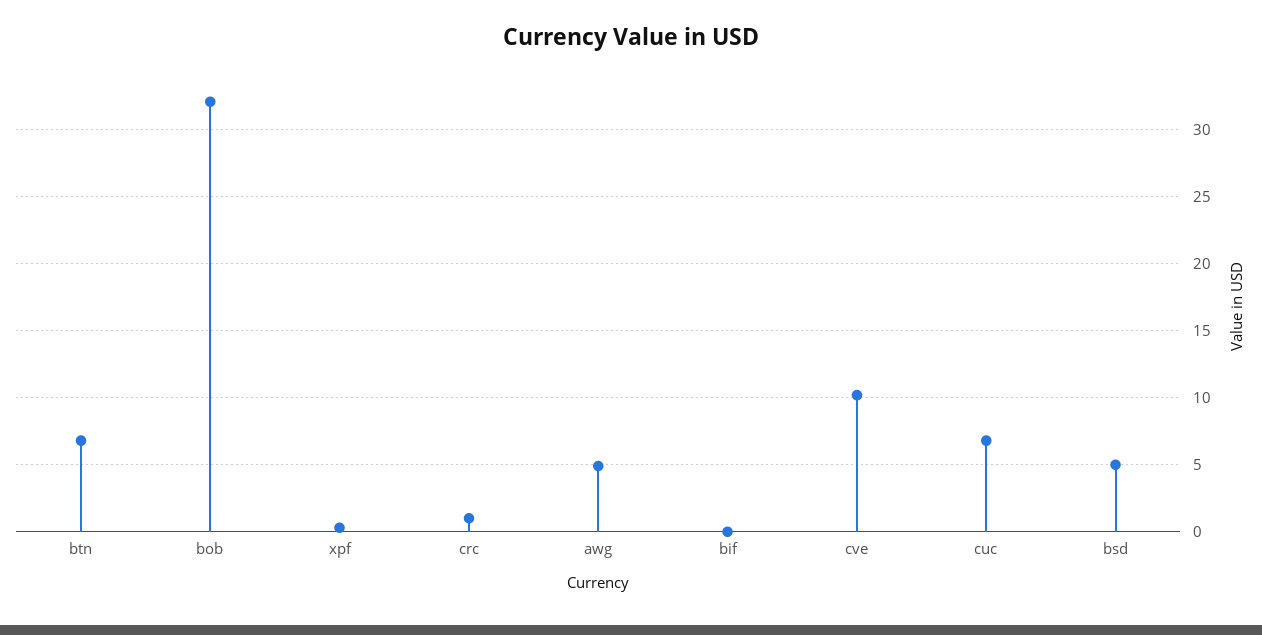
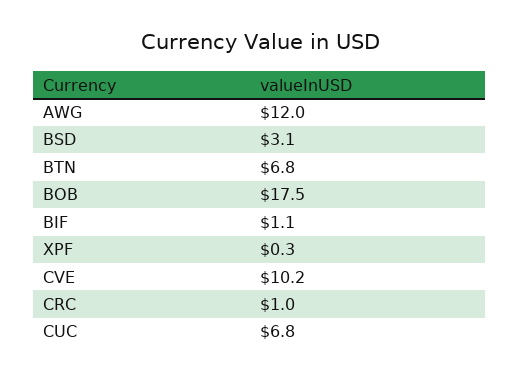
bob: 32 -> 17.5
awg: 5 -> 12
bif: 0 -> 1.1
bsd: 5 -> 3.1

